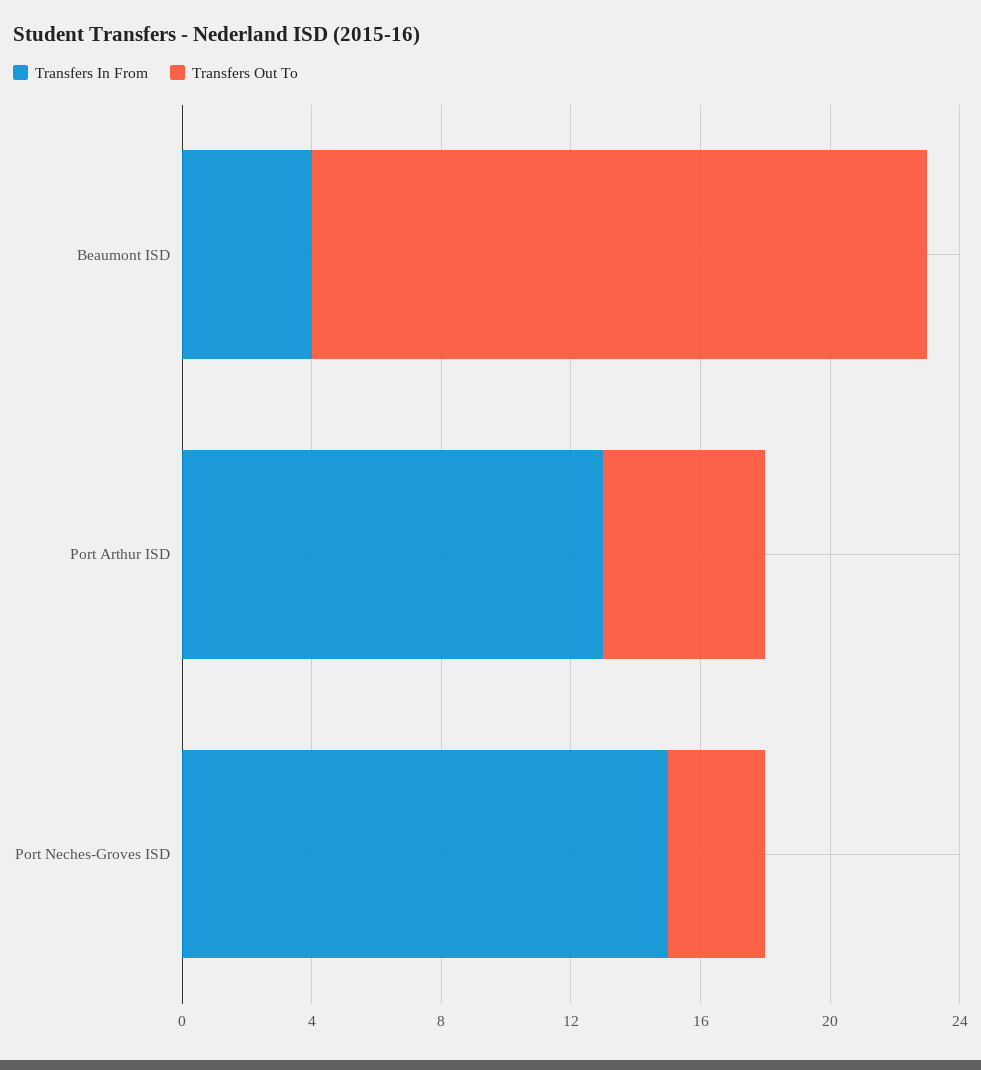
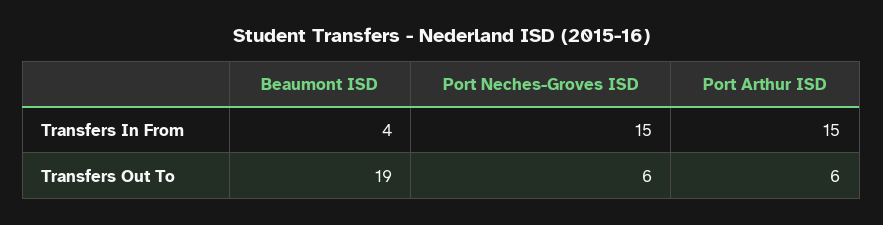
Transfers In From, Port Arthur ISD: 13 -> 15
Transfers Out To, Port Arthur ISD: 5 -> 6
Transfers Out To, Port Neches-Groves ISD: 3 -> 6

